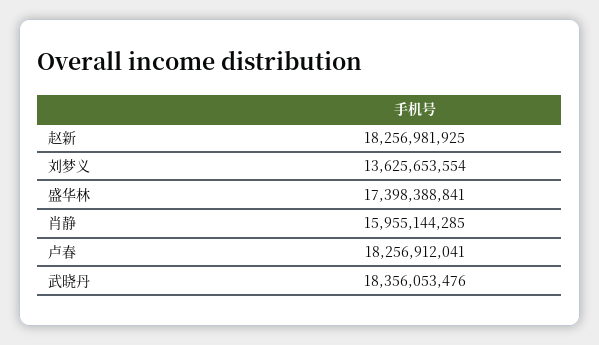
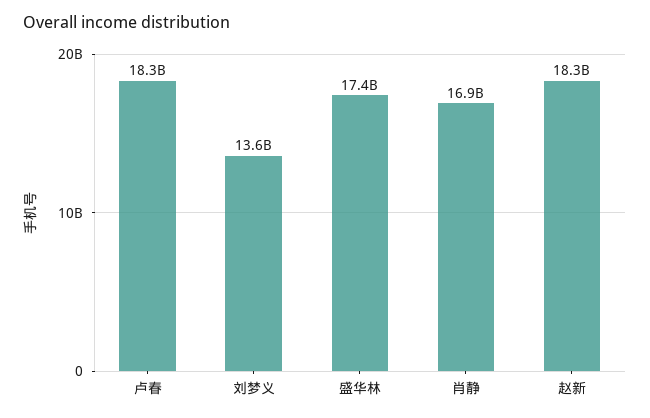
肖静: 15955144285 -> 16900000000
武晓丹: 18356053476 -> none

